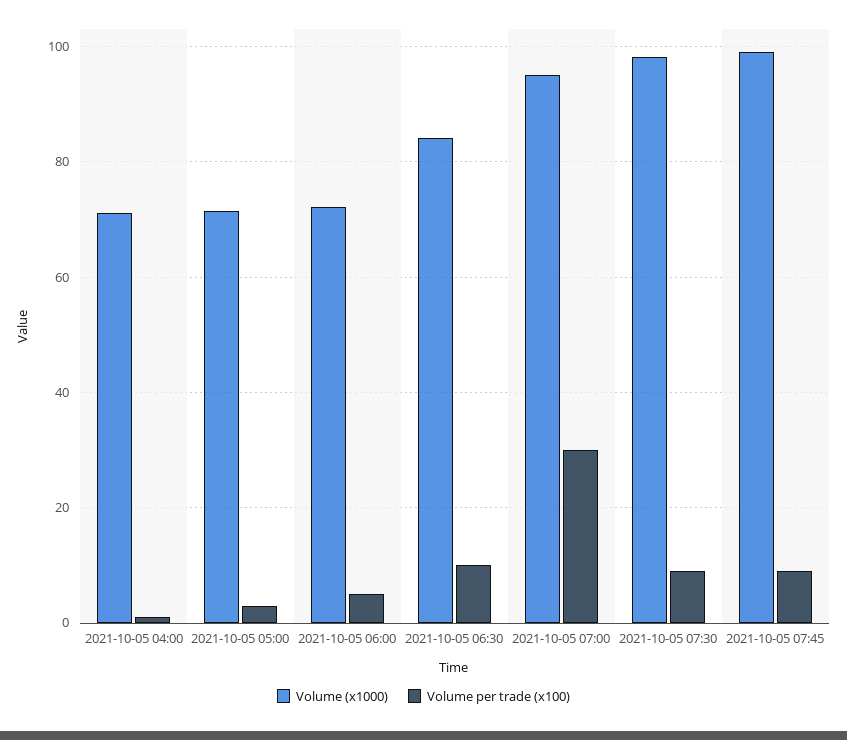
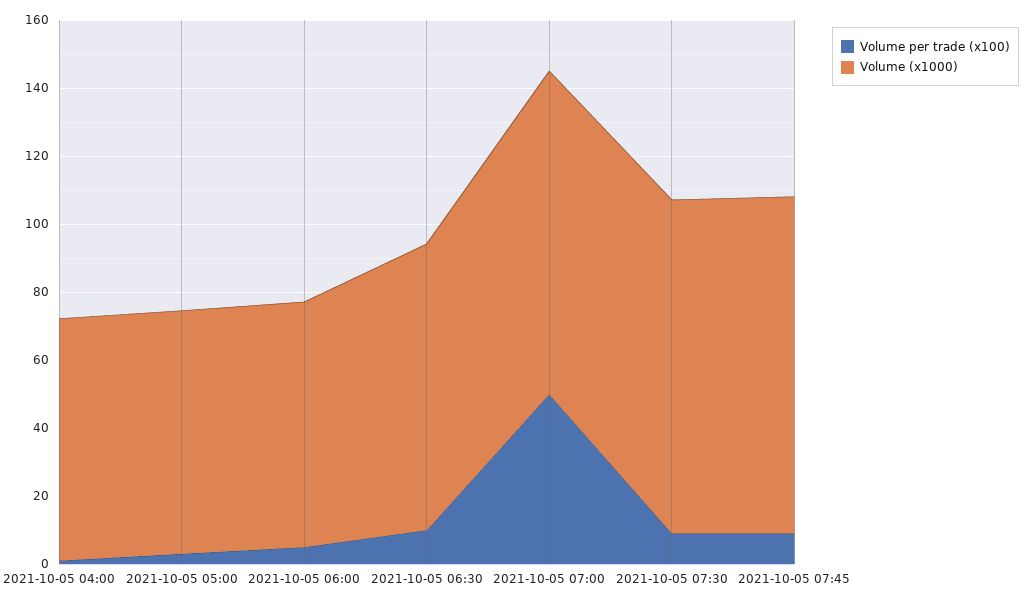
Volume per trade (x100), 2021-10-05 07:00: 30 -> 50

